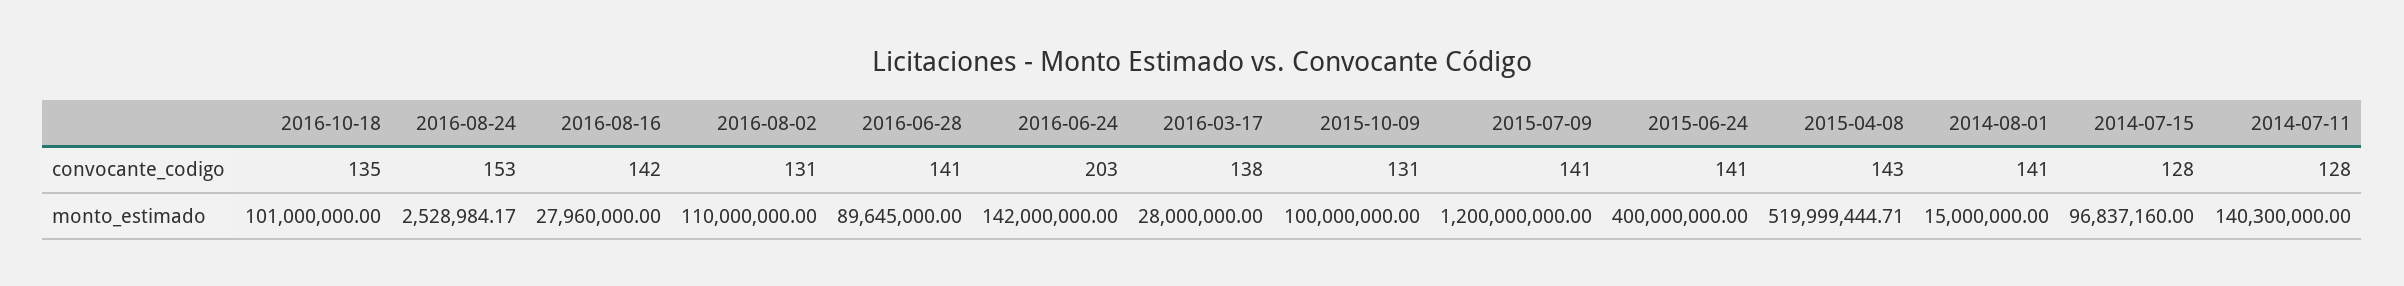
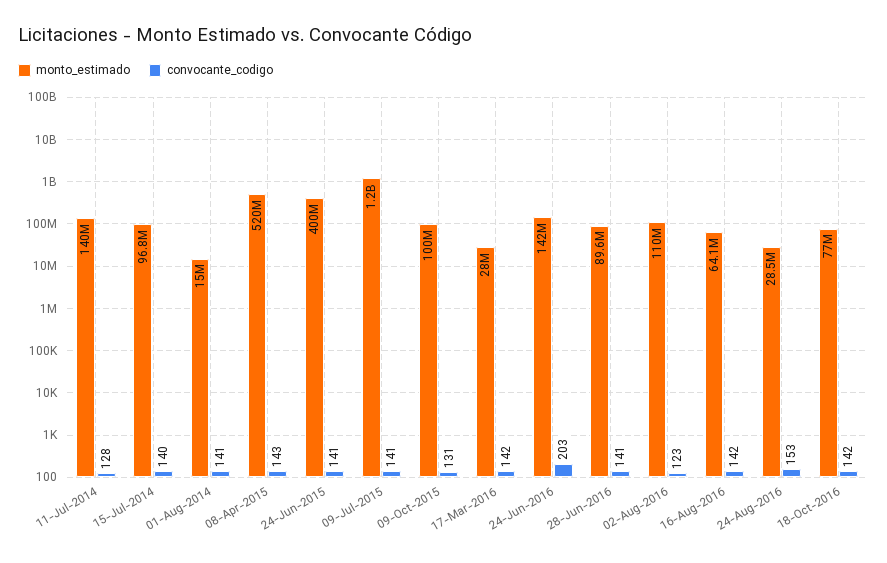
convocante_codigo, 2016-10-18: 135 -> 142
convocante_codigo, 2016-08-02: 131 -> 123
convocante_codigo, 2016-03-17: 138 -> 142
convocante_codigo, 2014-07-15: 128 -> 140
monto_estimado, 2016-10-18: 101000000 -> 77000000
monto_estimado, 2016-08-24: 2528984.17 -> 28500000
monto_estimado, 2016-08-16: 27960000 -> 64100000

